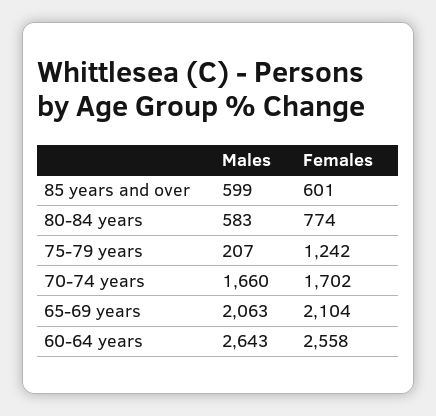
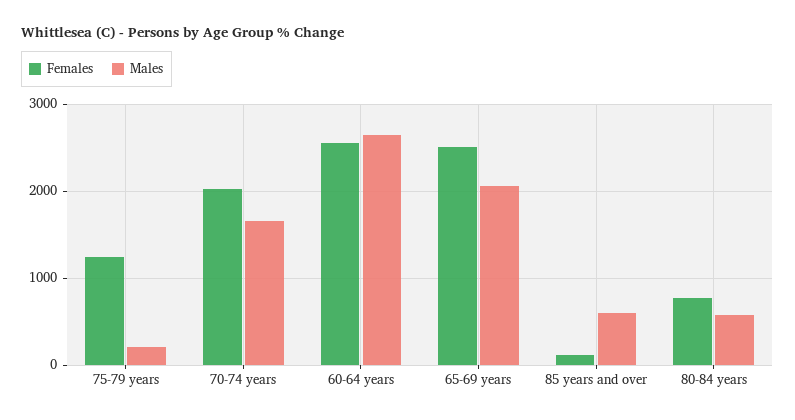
Females, 85 years and over: 601 -> 100
Females, 70-74 years: 1702 -> 2000
Females, 65-69 years: 2104 -> 2500

